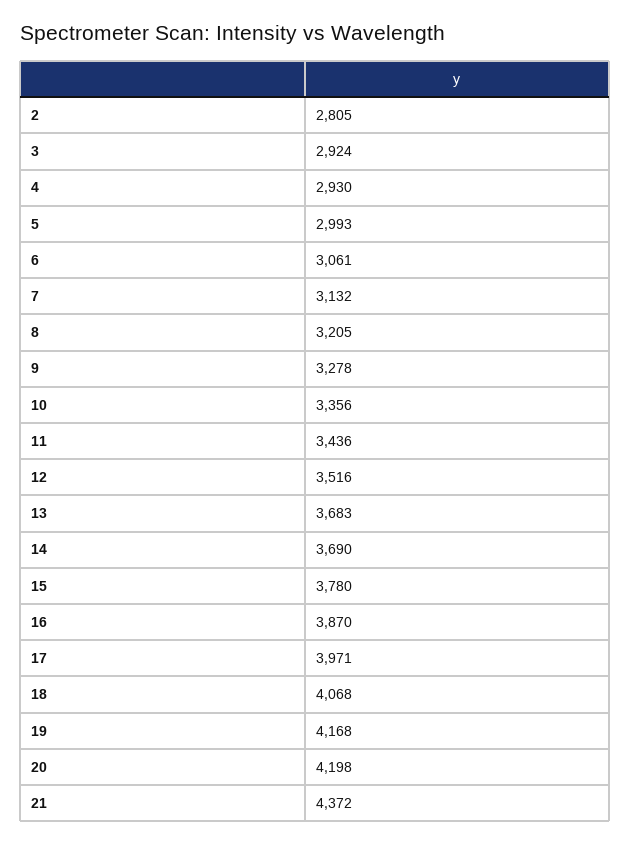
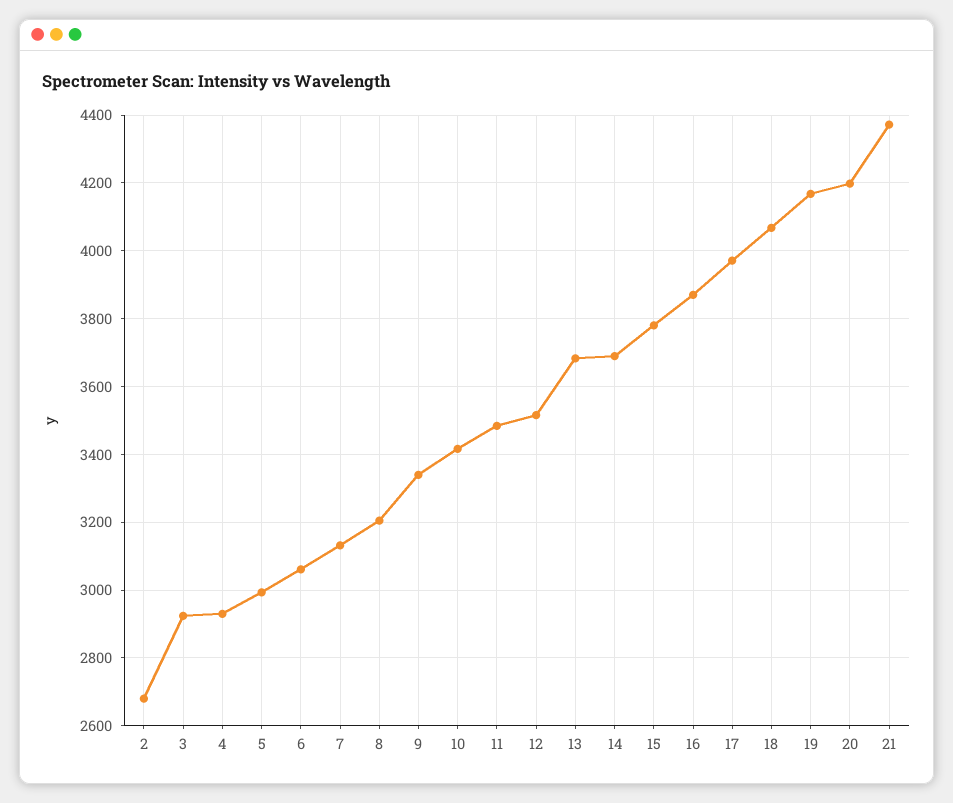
2: 2805 -> 2680
9: 3278 -> 3340
10: 3356 -> 3420
11: 3436 -> 3480

